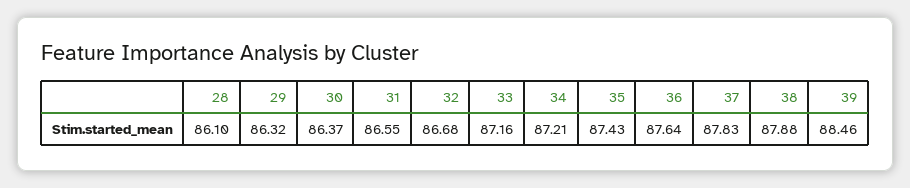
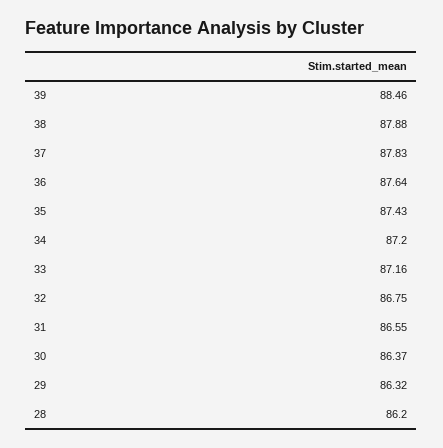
28: 86.1 -> 86.2
32: 86.68 -> 86.75
34: 87.21 -> 87.2

